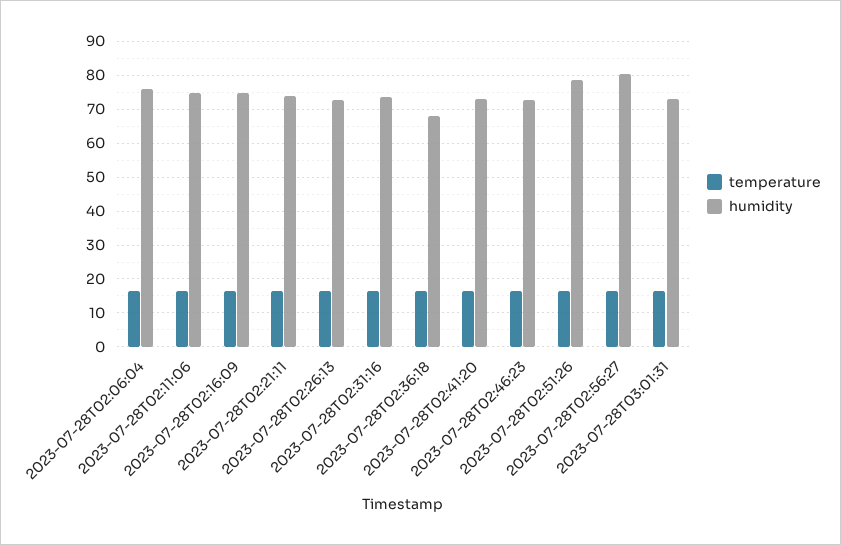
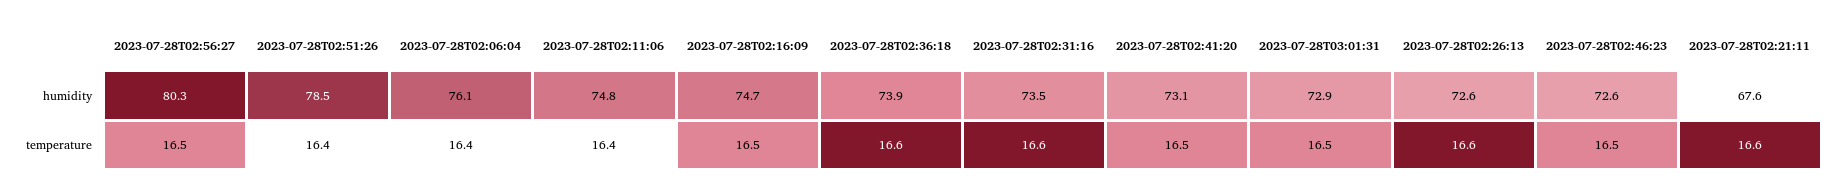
humidity, 2023-07-28T02:21:11: 74 -> 67.6
humidity, 2023-07-28T02:36:18: 68 -> 73.9

